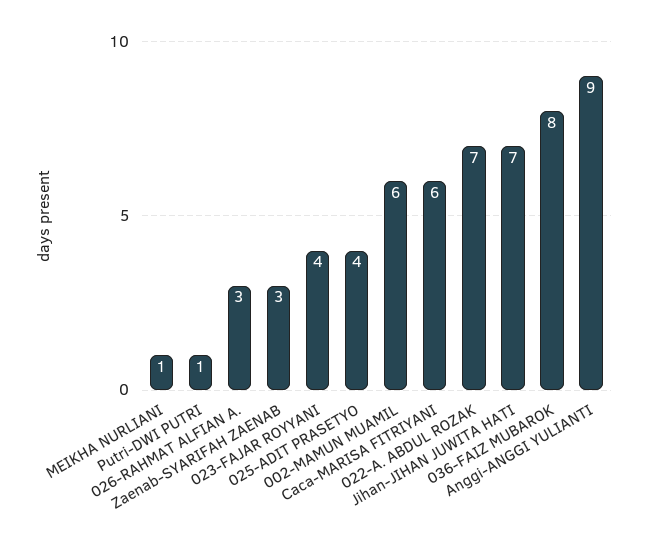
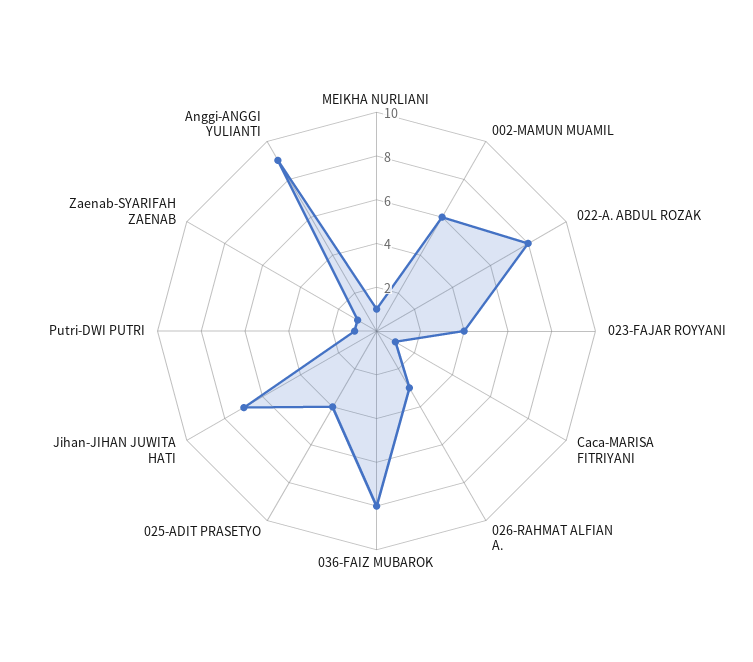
Zaenab-SYARIFAH ZAENAB: 3 -> 1
Caca-MARISA FITRIYANI: 6 -> 1
022-A. ABDUL ROZAK: 7 -> 8

